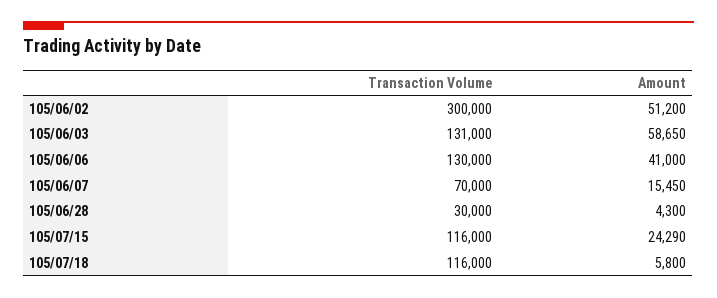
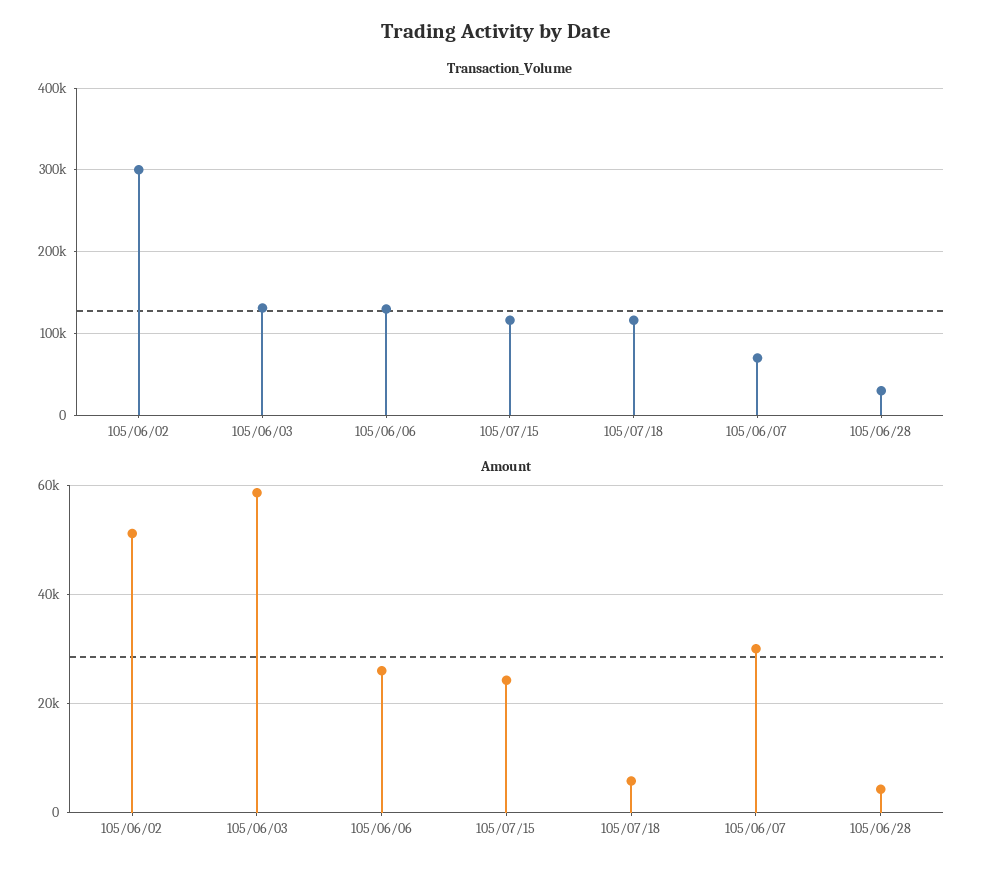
Amount, 105/06/06: 41000 -> 26000
Amount, 105/06/07: 15450 -> 30000

